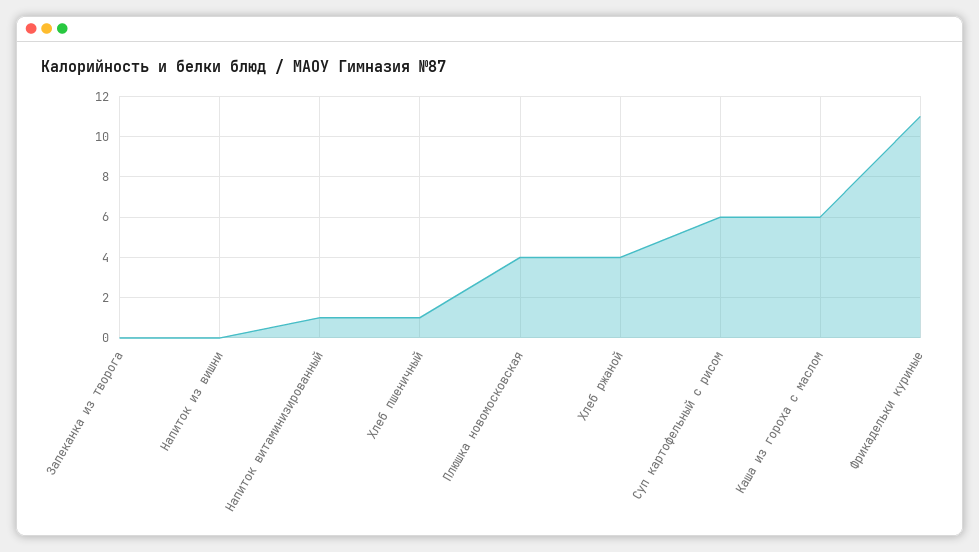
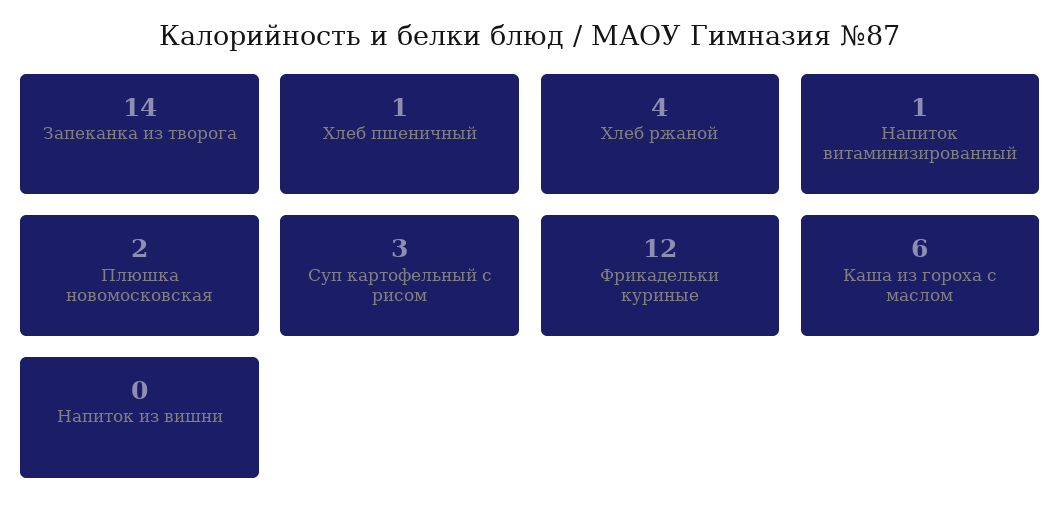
Запеканка из творога: 0 -> 14
Плюшка новомосковская: 4 -> 2
Суп картофельный с рисом: 6 -> 3
Фрикадельки куриные: 11 -> 12

